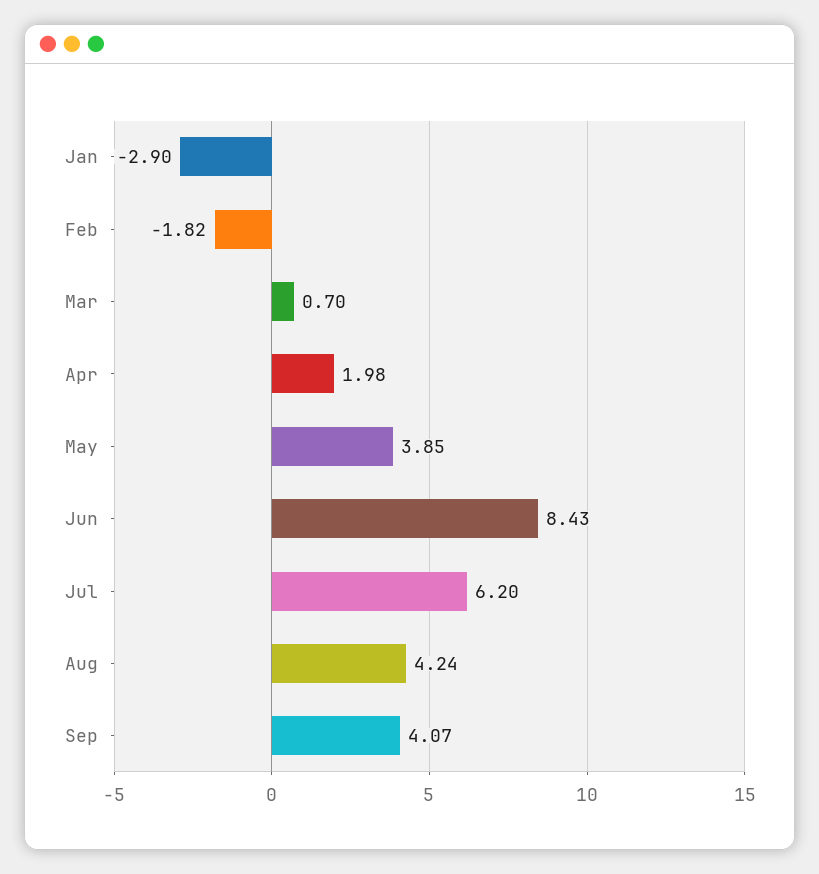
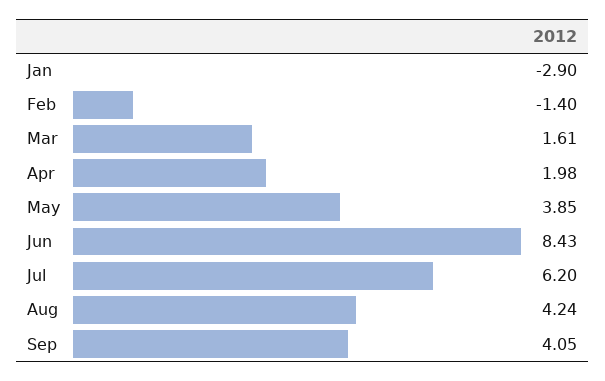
Feb: -1.82 -> -1.4
Mar: 0.7 -> 1.61
Sep: 4.07 -> 4.05

